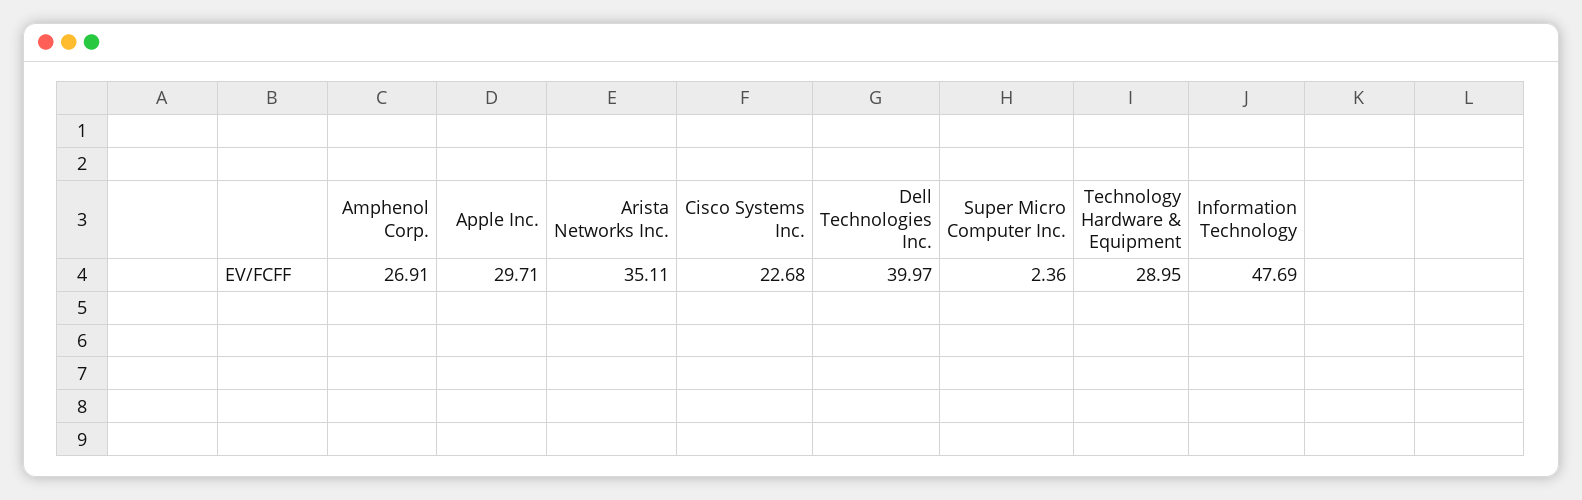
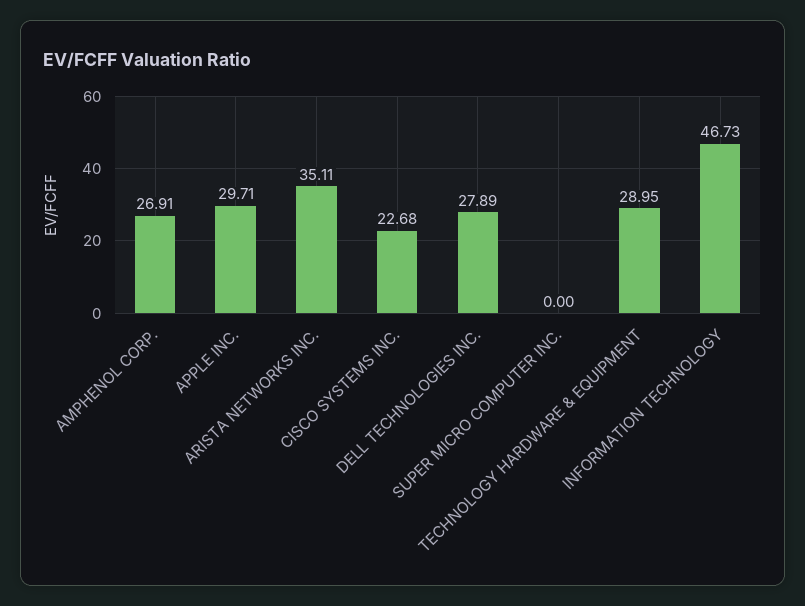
Dell Technologies Inc.: 39.97 -> 27.89
Super Micro Computer Inc.: 2.36 -> 0
Information Technology: 47.69 -> 46.73

